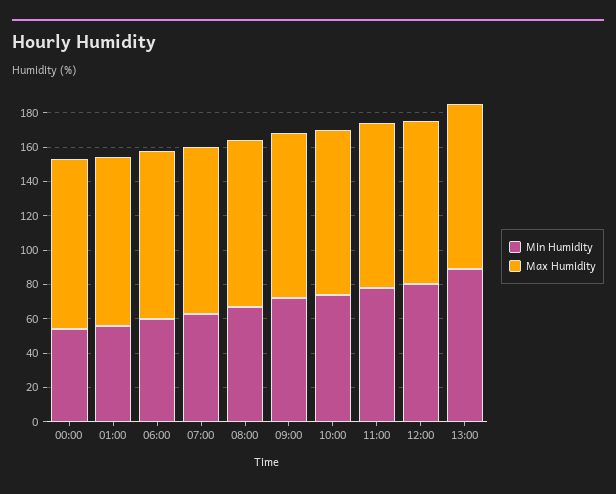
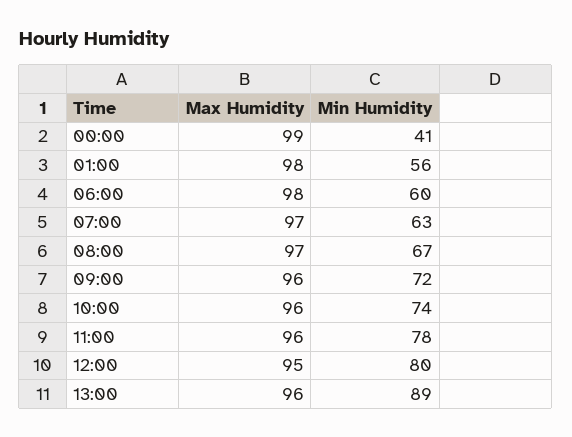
Min Humidity, 00:00: 55 -> 41

